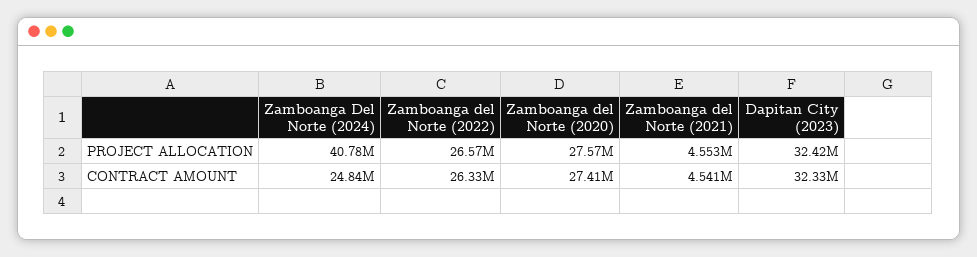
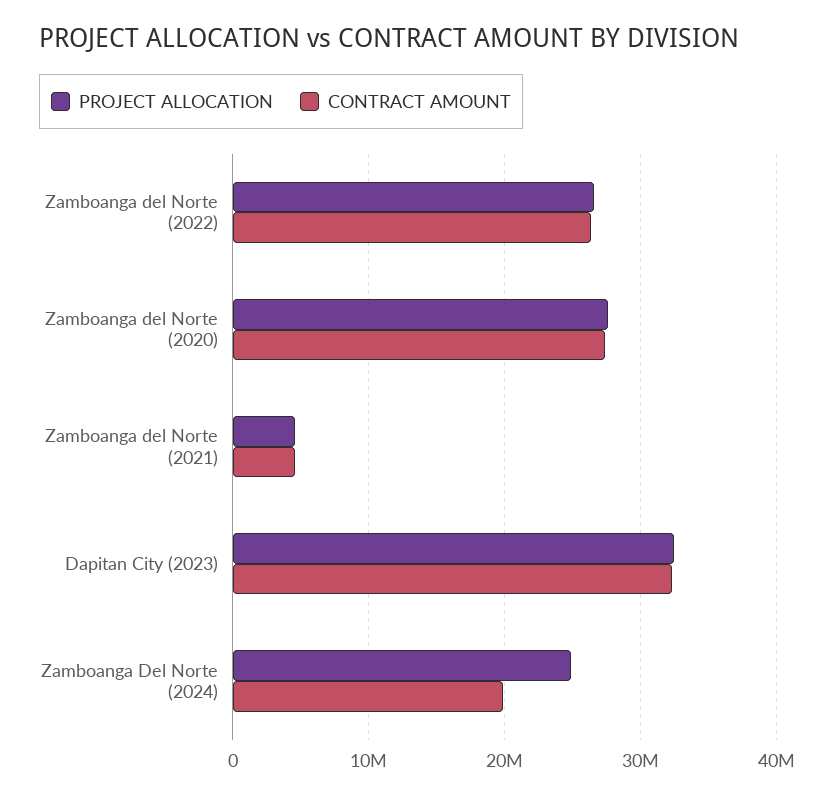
PROJECT ALLOCATION, Zamboanga Del Norte (2024): 40780000 -> 25000000
CONTRACT AMOUNT, Zamboanga Del Norte (2024): 24840000 -> 20000000

